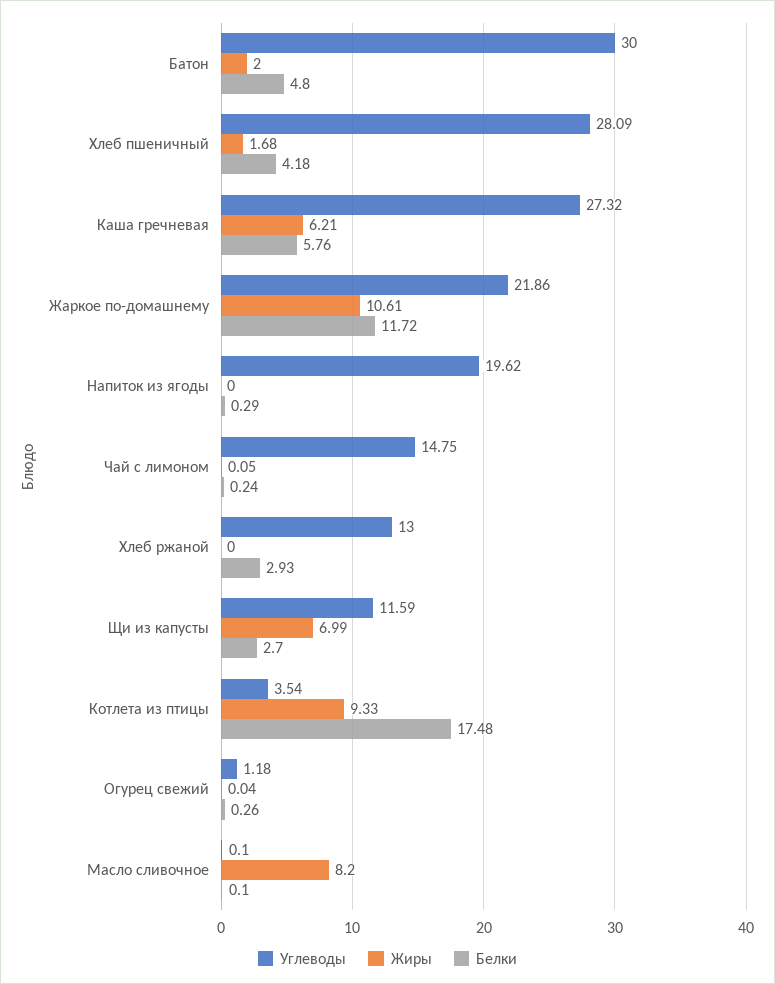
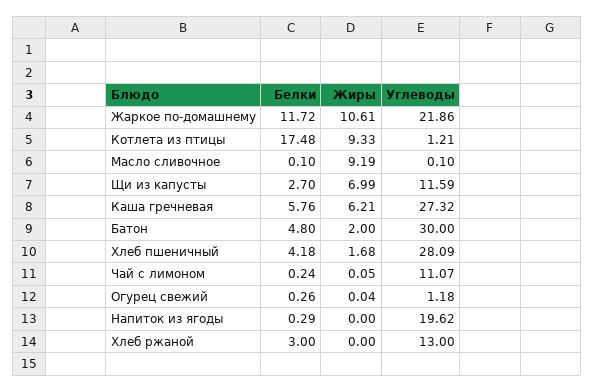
Углеводы, Чай с лимоном: 14.75 -> 11.07
Белки, Хлеб ржаной: 2.93 -> 3
Углеводы, Котлета из птицы: 3.54 -> 1.21
Жиры, Масло сливочное: 8.2 -> 9.19

